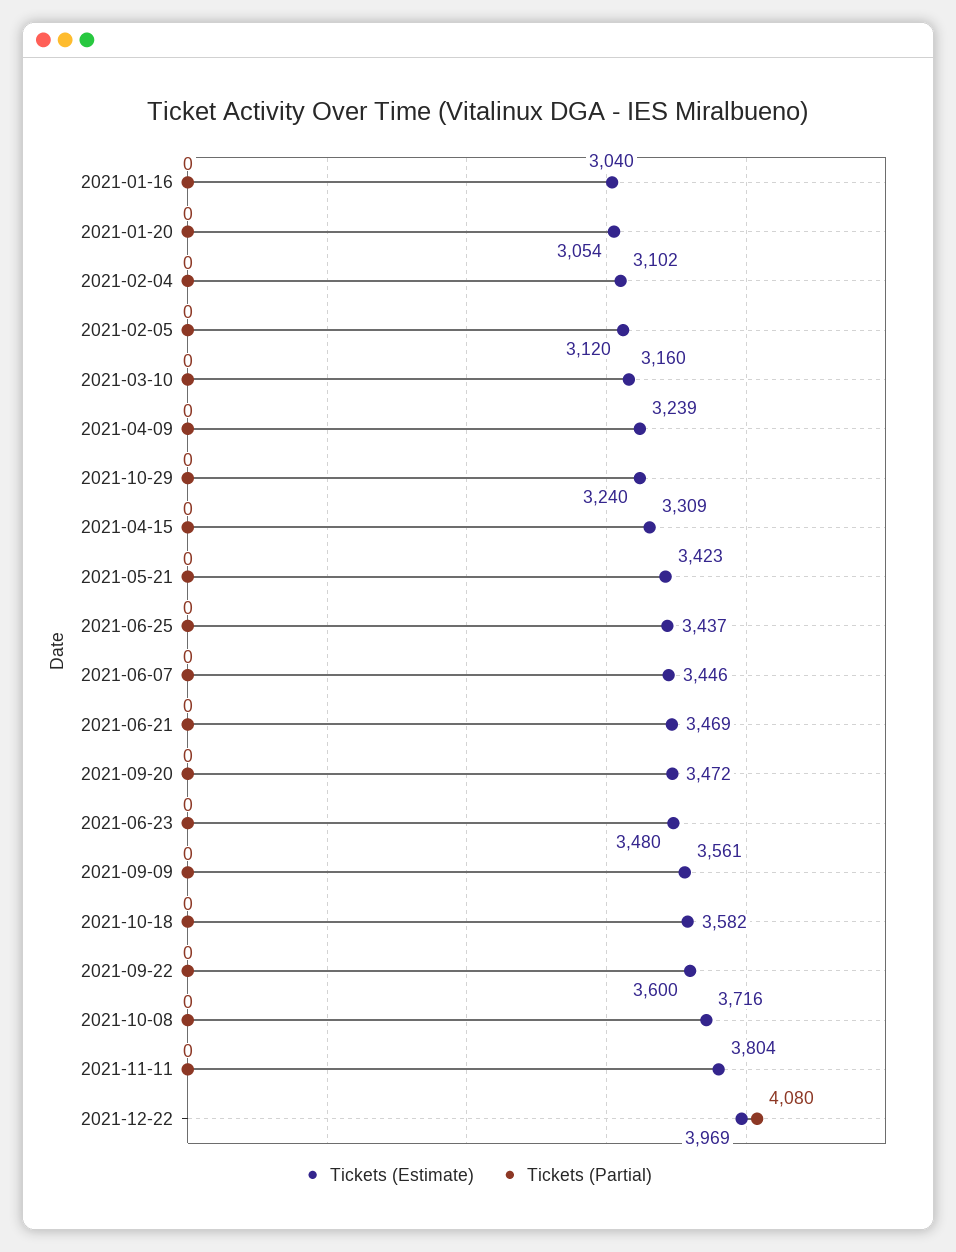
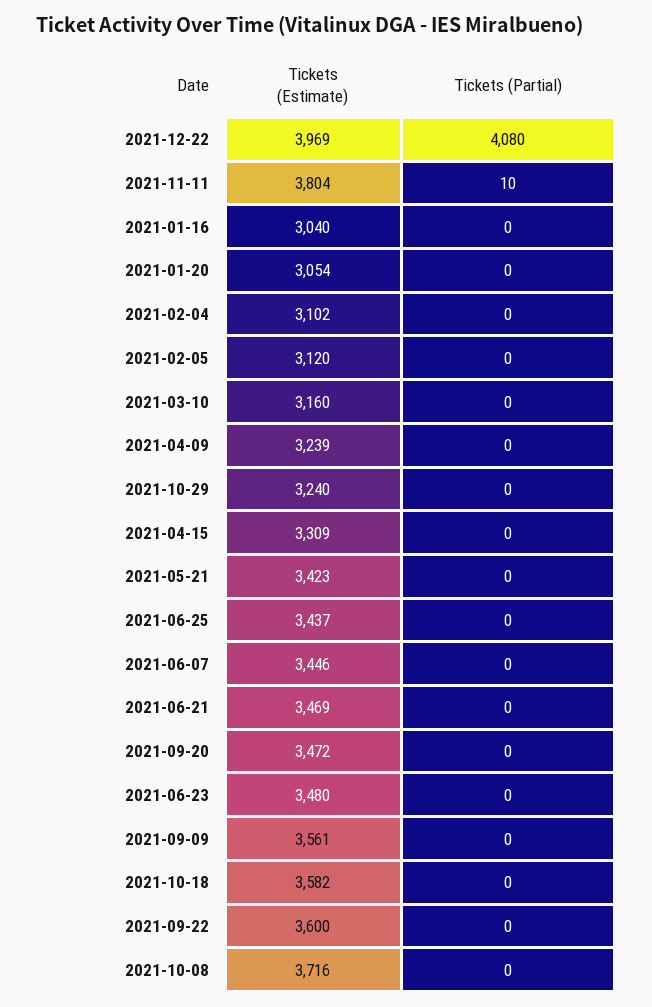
Tickets (Partial), 2021-11-11: 0 -> 10

